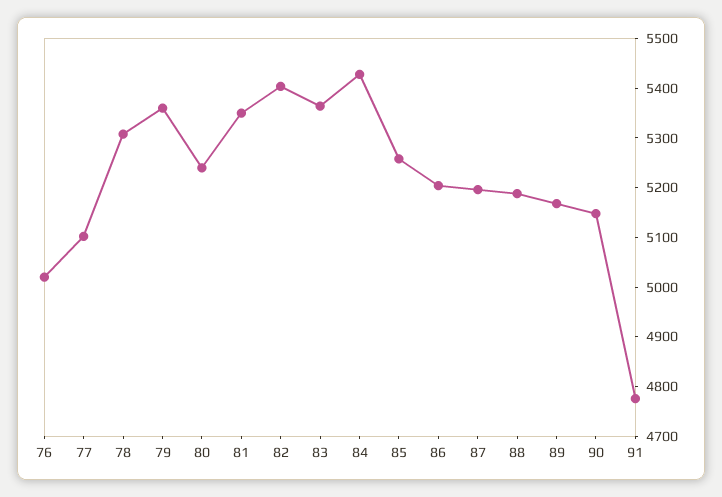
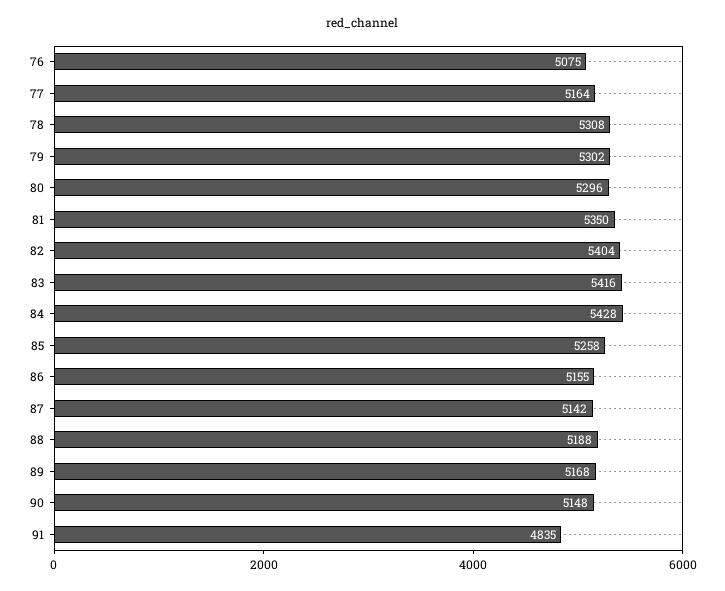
76: 5020 -> 5075
77: 5100 -> 5164
79: 5360 -> 5302
80: 5240 -> 5296
83: 5360 -> 5416
86: 5200 -> 5155
87: 5200 -> 5142
91: 4780 -> 4835

